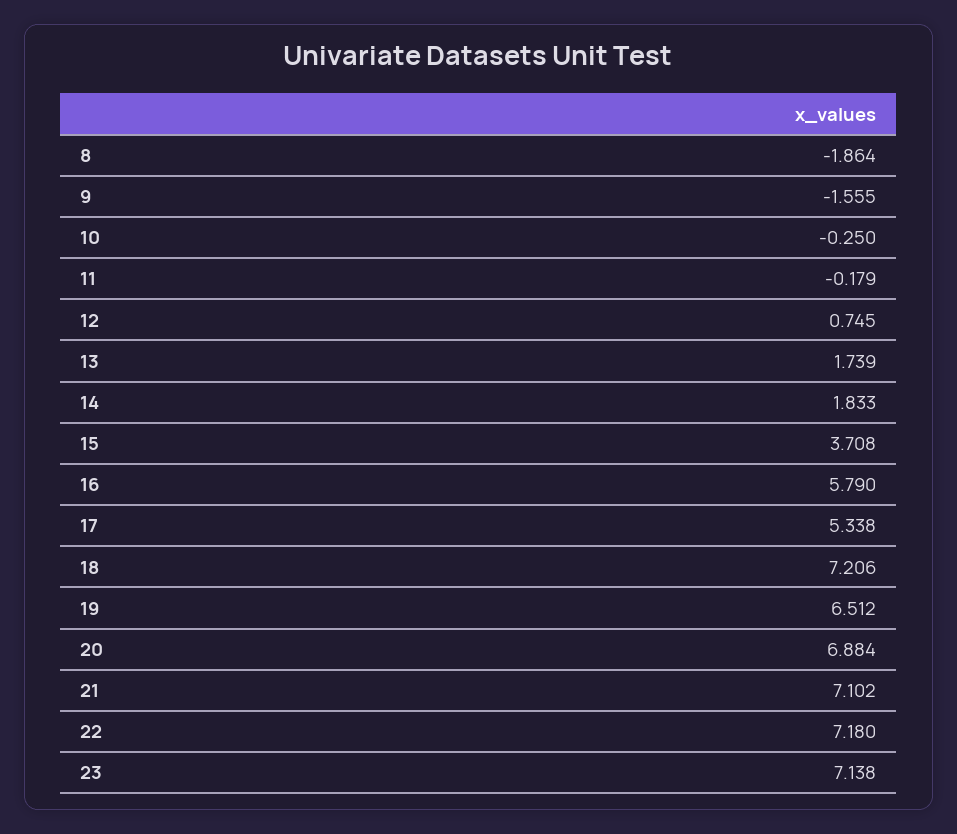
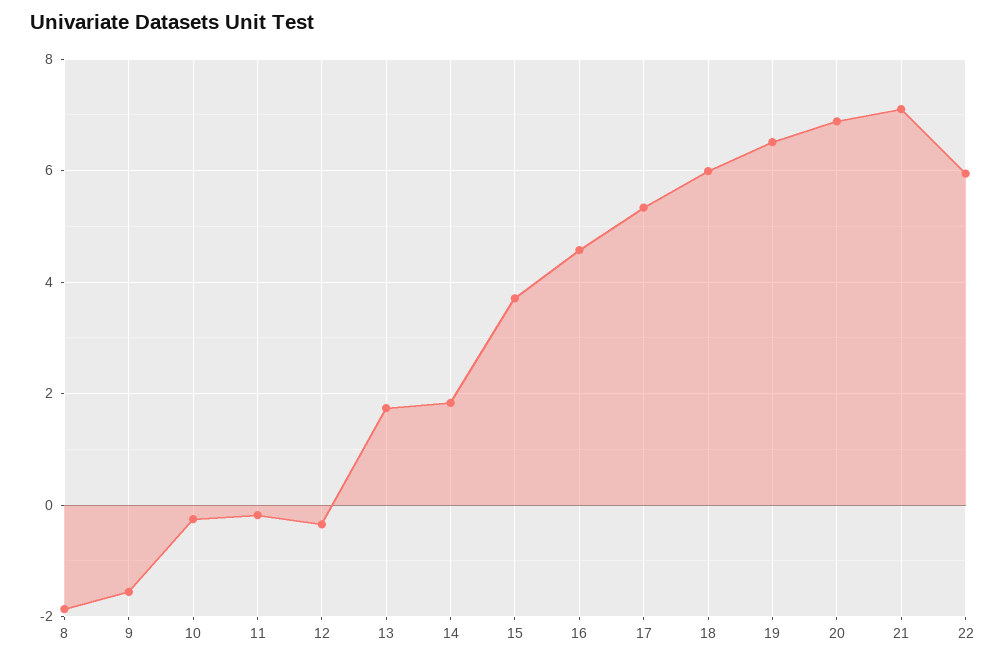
12: 0.745 -> -0.4
16: 5.79 -> 4.6
18: 7.206 -> 6
22: 7.18 -> 6
23: 7.138 -> none

